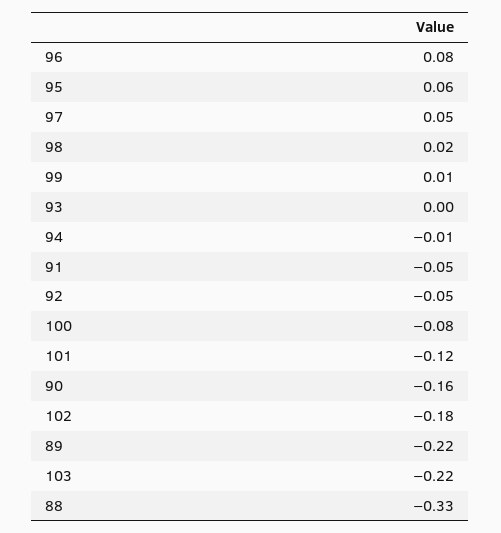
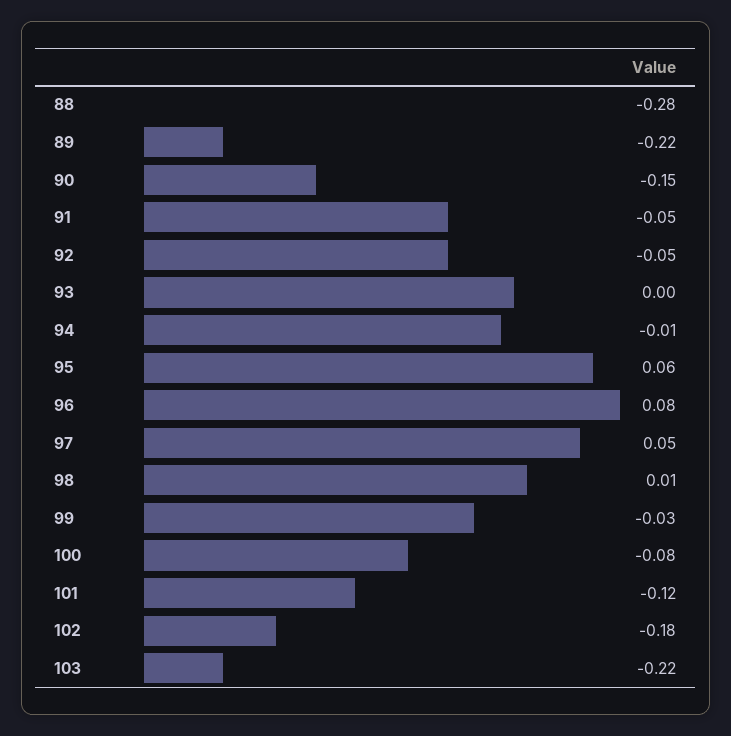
98: 0.02 -> 0.01
99: 0.01 -> -0.03
90: -0.16 -> -0.15
88: -0.33 -> -0.28

